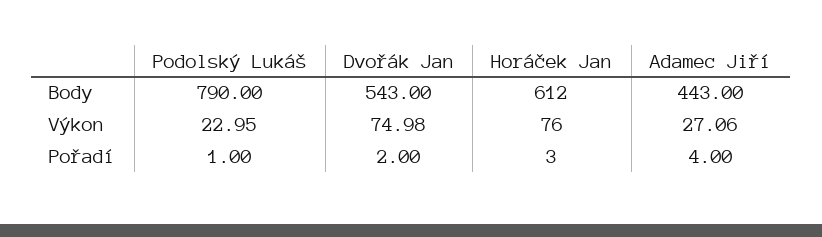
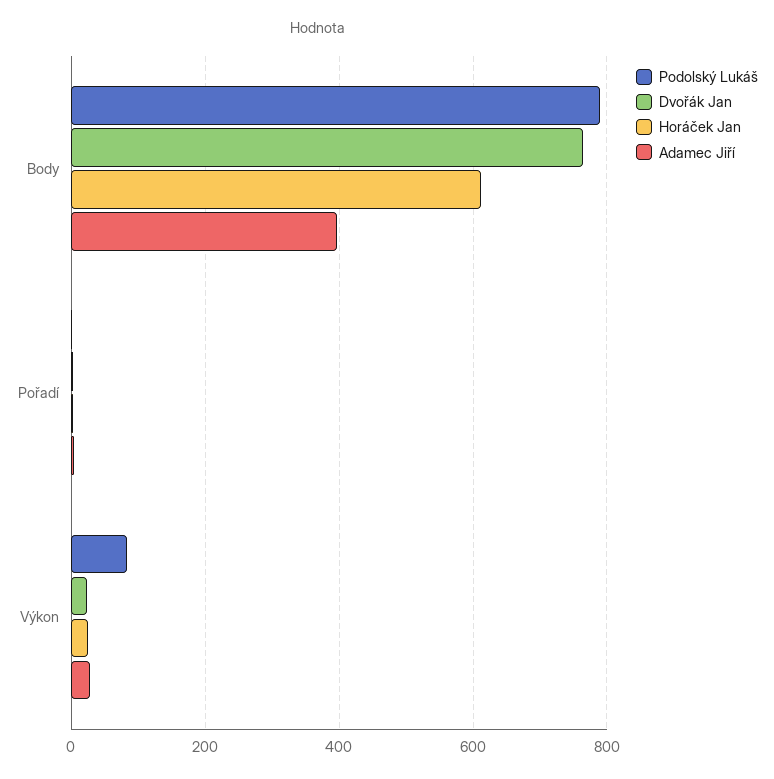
Dvořák Jan, Body: 543 -> 760
Adamec Jiří, Body: 443 -> 400
Podolský Lukáš, Výkon: 22.95 -> 80
Dvořák Jan, Výkon: 74.98 -> 20
Horáček Jan, Výkon: 76 -> 20

